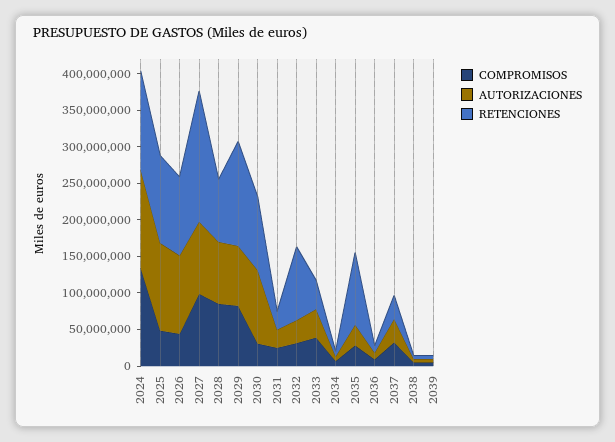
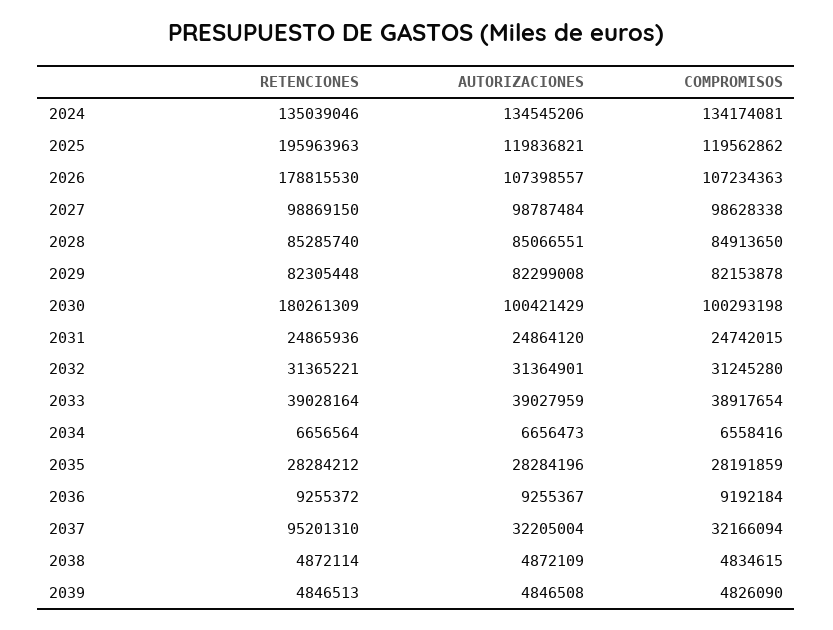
COMPROMISOS, 2025: 50000000 -> 119562862
RETENCIONES, 2025: 125000000 -> 195963963
COMPROMISOS, 2026: 50000000 -> 107234363
RETENCIONES, 2026: 100000000 -> 178815530
RETENCIONES, 2027: 175000000 -> 98869150
RETENCIONES, 2029: 150000000 -> 82305448
COMPROMISOS, 2030: 25000000 -> 100293198
RETENCIONES, 2030: 100000000 -> 180261309
RETENCIONES, 2032: 100000000 -> 31365221
RETENCIONES, 2035: 100000000 -> 28284212
RETENCIONES, 2037: 25000000 -> 95201310

